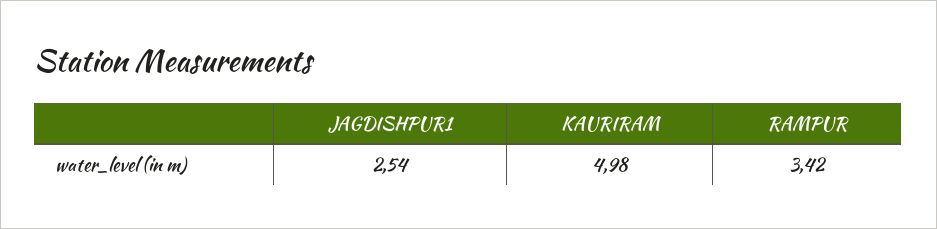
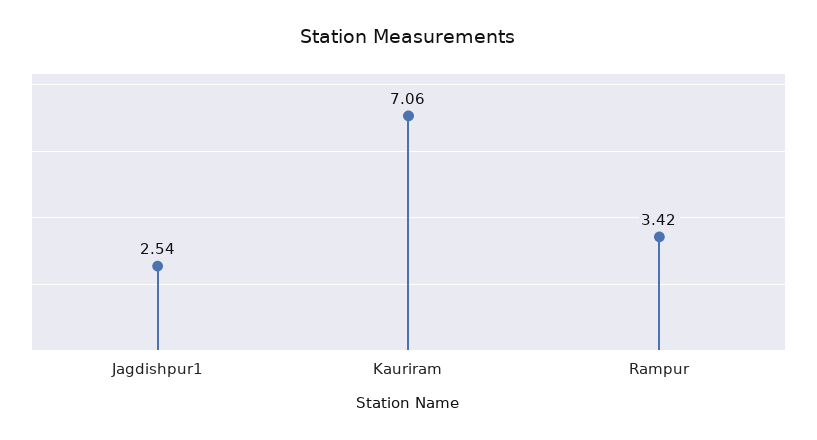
KAURIRAM: 4.98 -> 7.06

